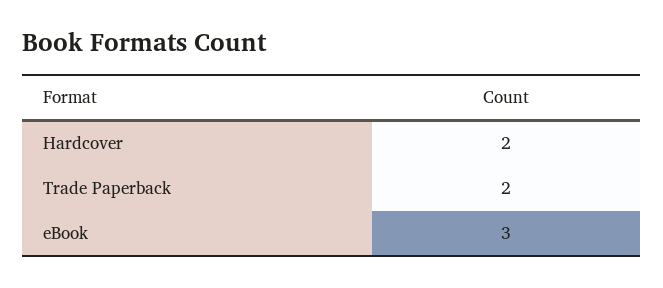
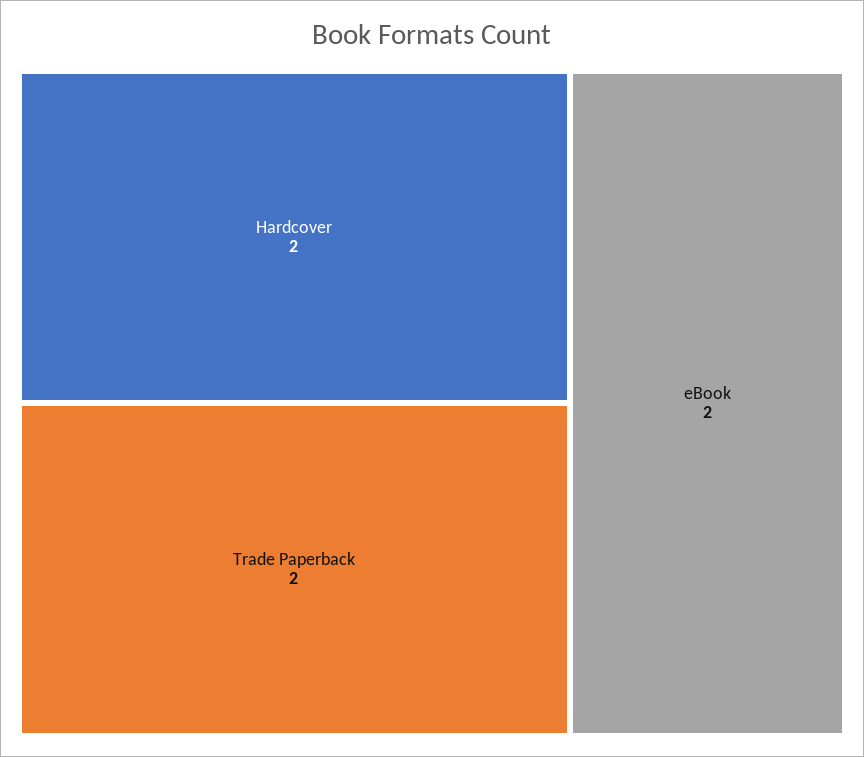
eBook: 3 -> 2

